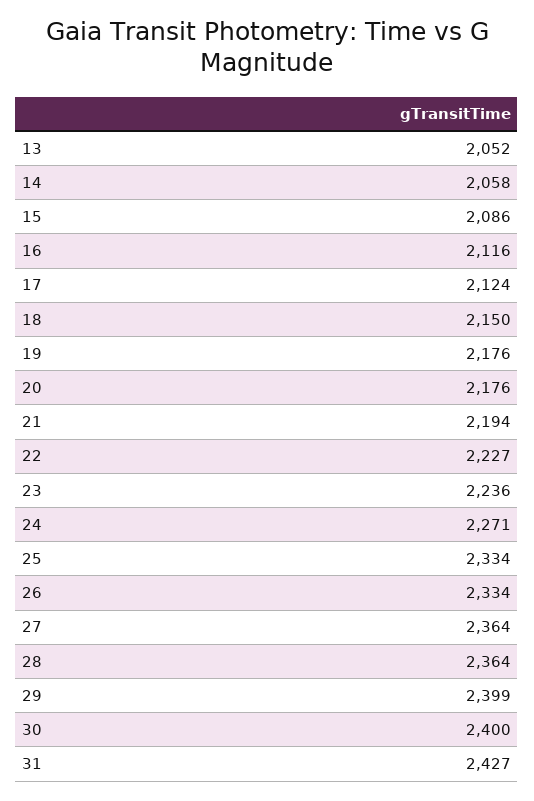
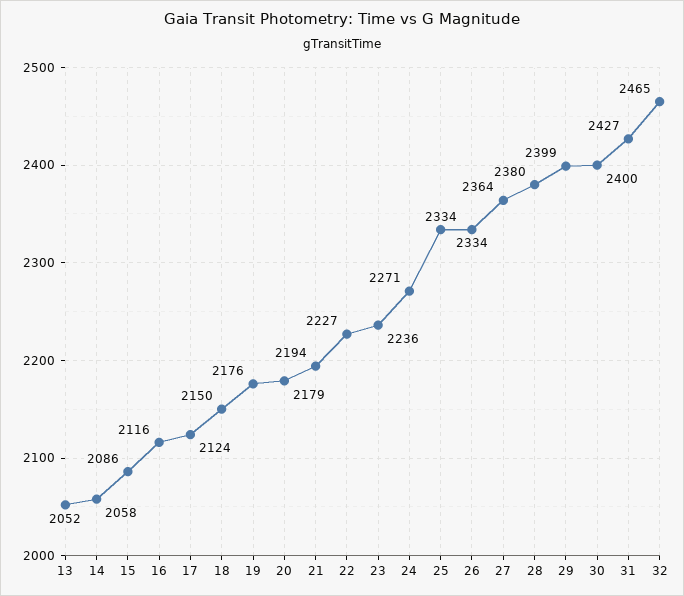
20: 2176 -> 2179
28: 2364 -> 2380
32: none -> 2465

